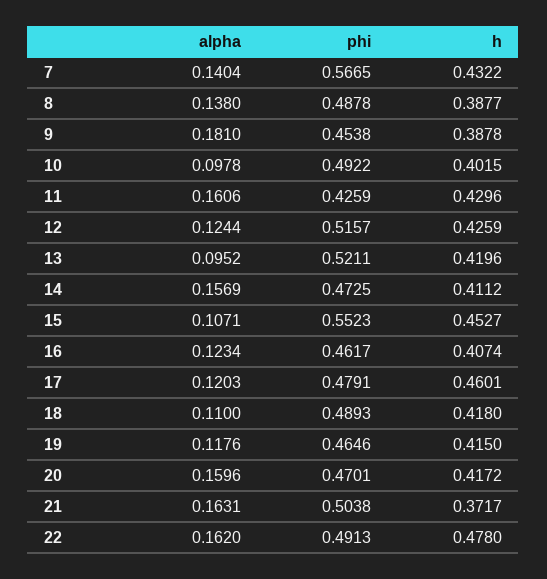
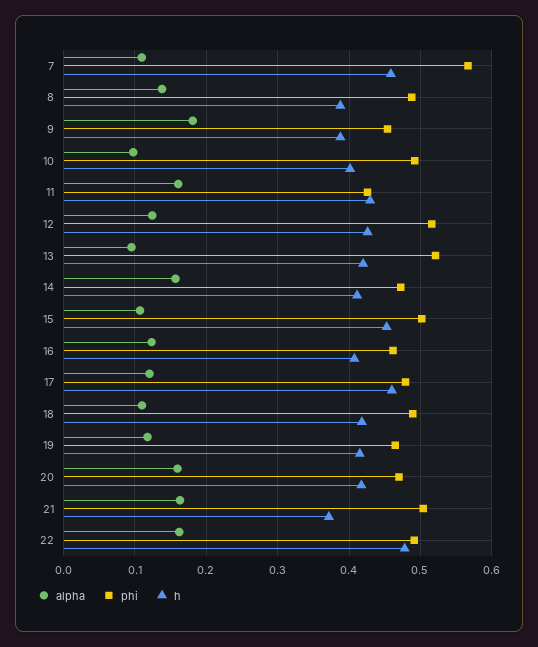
alpha, 7: 0.1404 -> 0.11
h, 7: 0.4322 -> 0.46
phi, 15: 0.5523 -> 0.5

